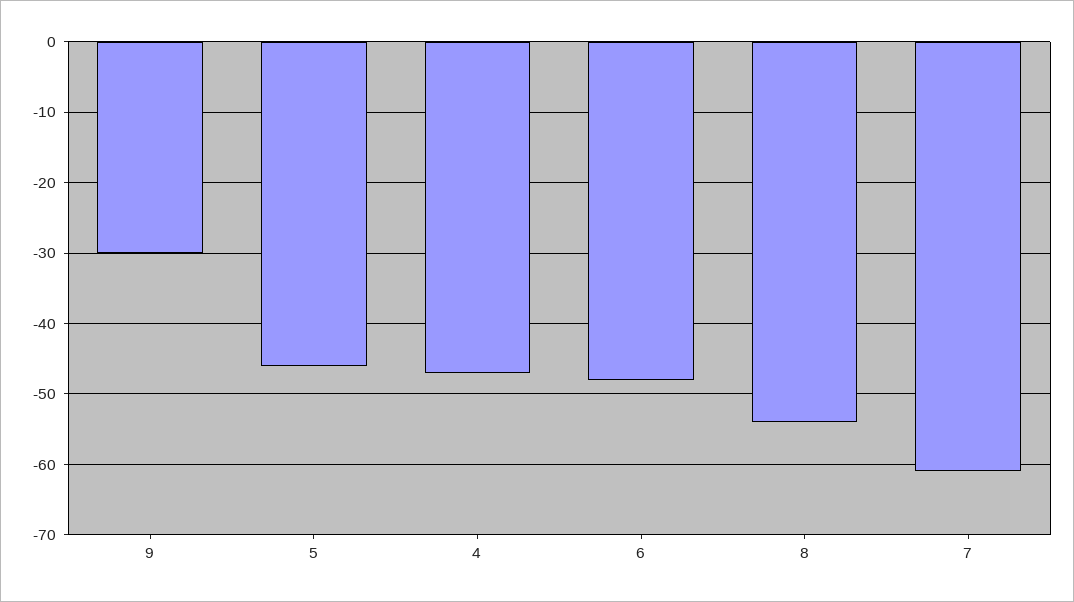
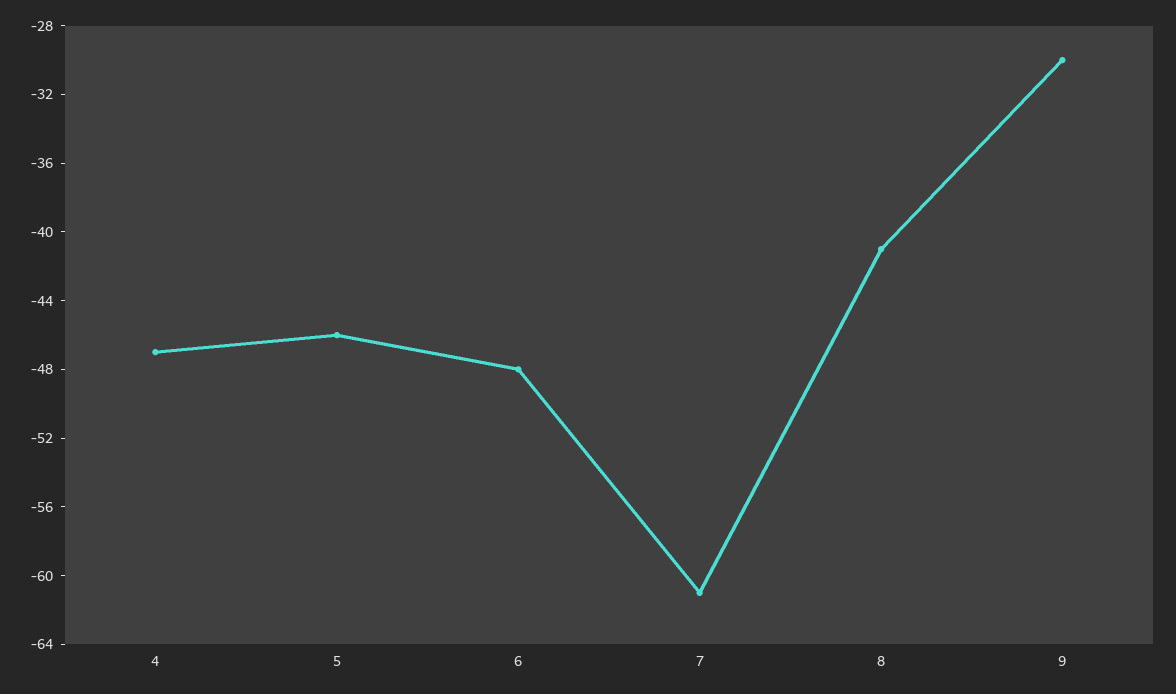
8: -54 -> -41

